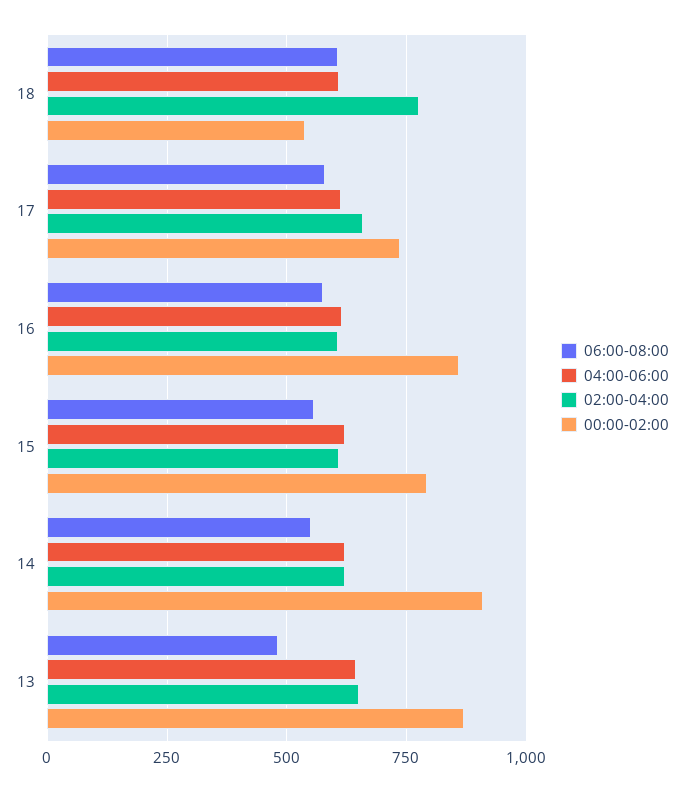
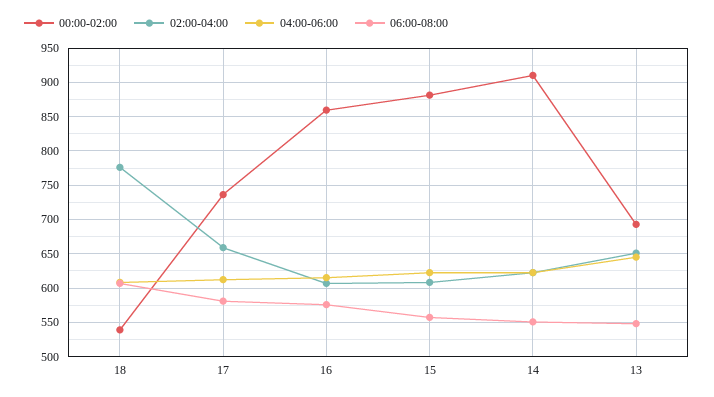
00:00-02:00, 15: 800 -> 880
06:00-08:00, 13: 475 -> 550
00:00-02:00, 13: 875 -> 690

